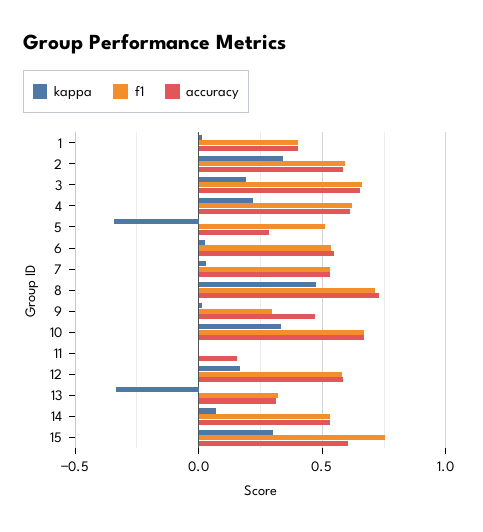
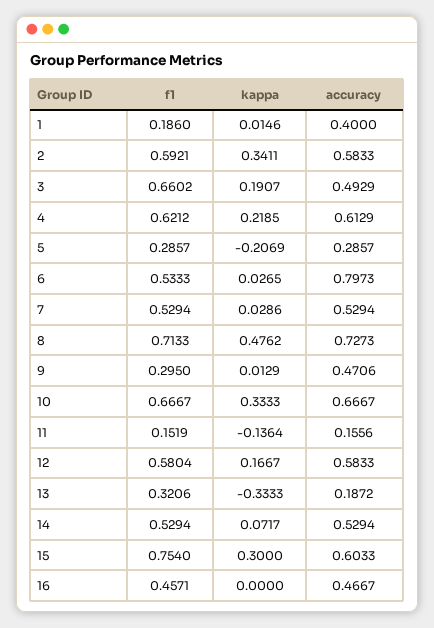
f1, 1: 0.4 -> 0.186
accuracy, 3: 0.65 -> 0.4929
kappa, 5: -0.35 -> -0.2069
f1, 5: 0.5 -> 0.2857
accuracy, 6: 0.55 -> 0.7973
kappa, 11: 0 -> -0.1364
f1, 11: 0 -> 0.1519
accuracy, 13: 0.3 -> 0.1872
f1, 16: none -> 0.4571
kappa, 16: none -> 0
accuracy, 16: none -> 0.4667

